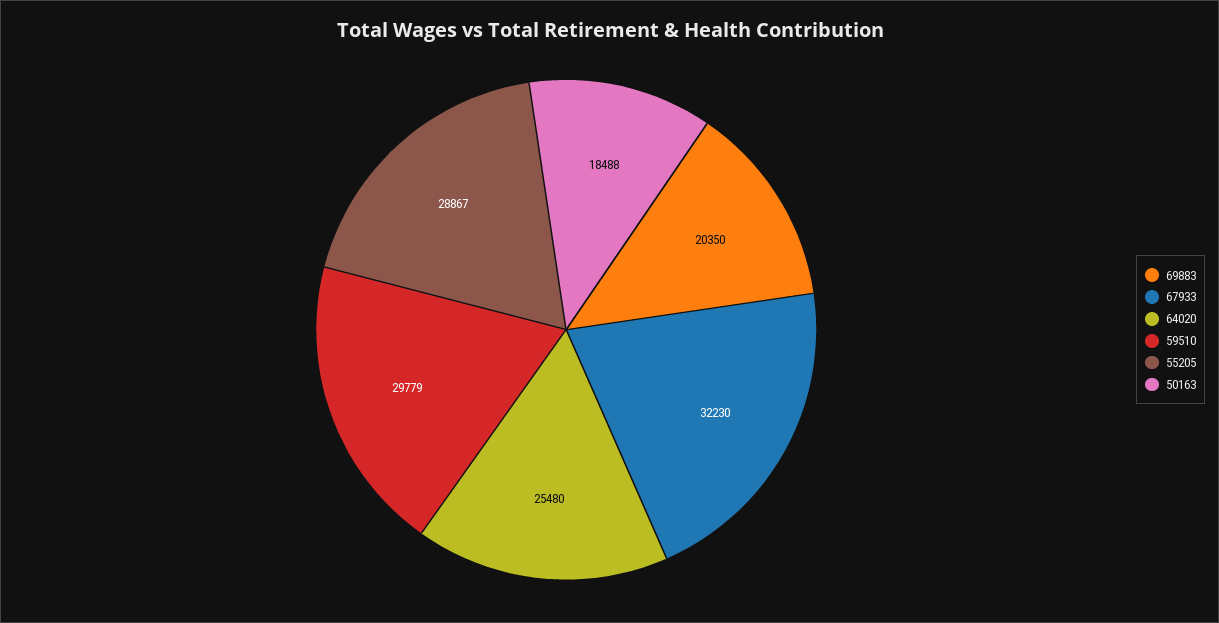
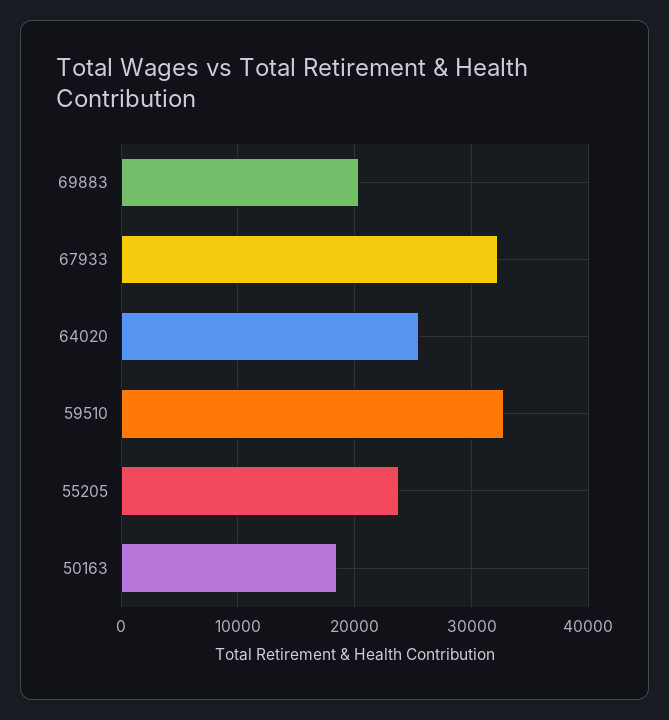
59510: 29779 -> 33000
55205: 28867 -> 24000

